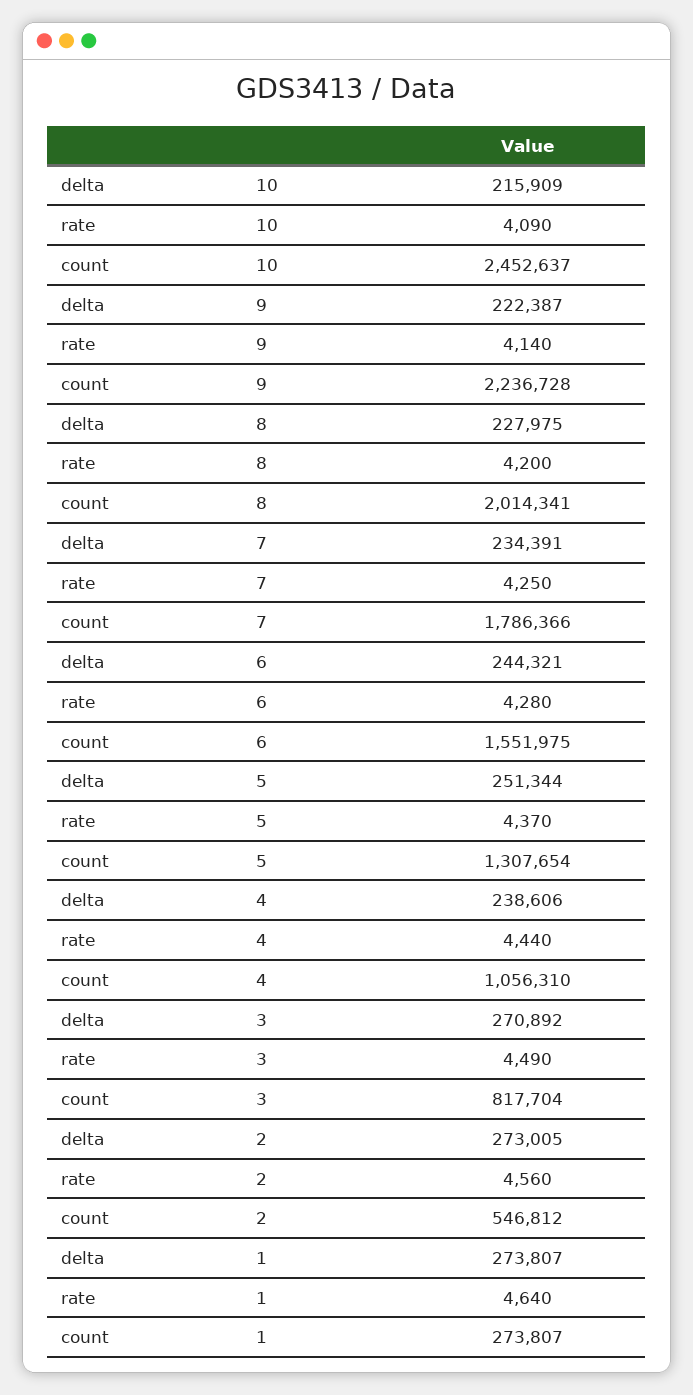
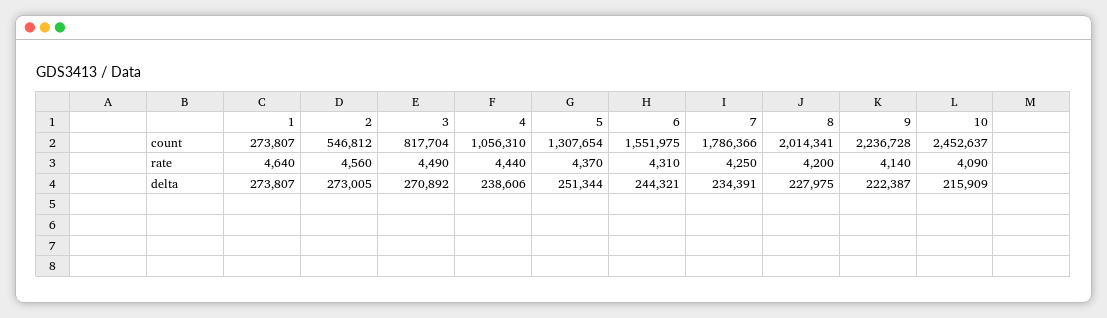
rate, 6: 4280 -> 4310

